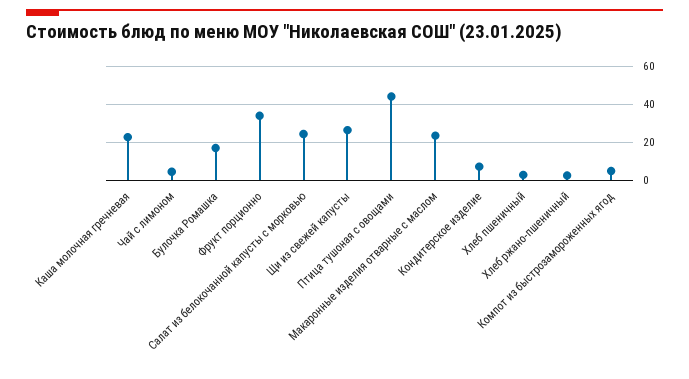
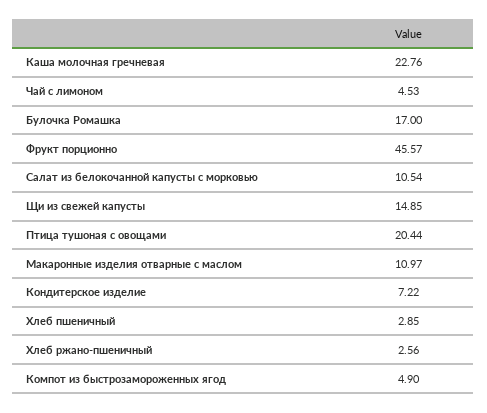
Фрукт порционно: 35 -> 45.57
Салат из белокочанной капусты с морковью: 25 -> 10.54
Щи из свежей капусты: 25 -> 14.85
Птица тушоная с овощами: 45 -> 20.44
Макаронные изделия отварные с маслом: 25 -> 10.97

